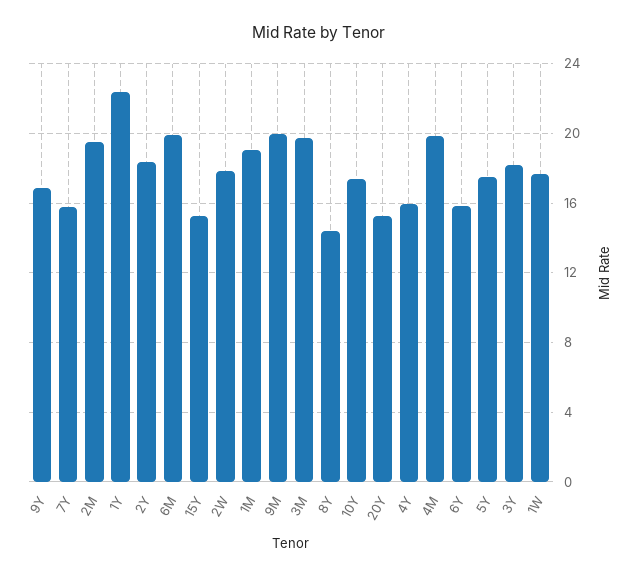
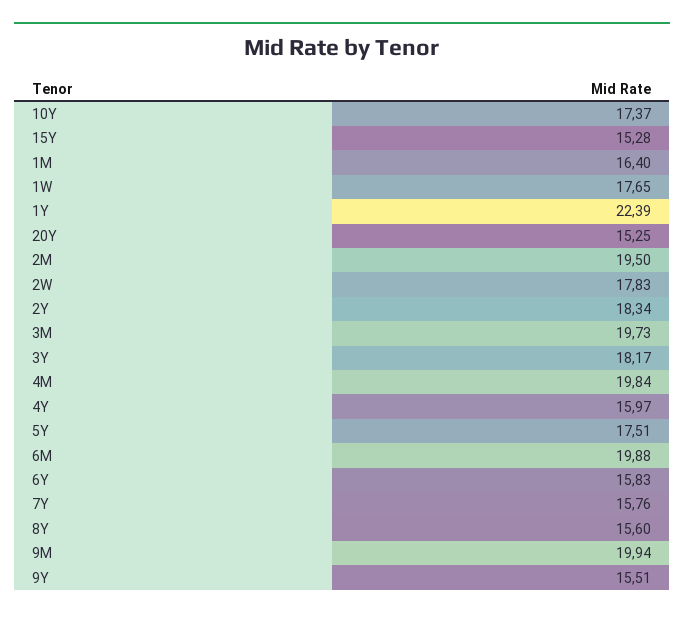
9Y: 17 -> 15.51
1M: 19 -> 16.4
8Y: 14.5 -> 15.6

